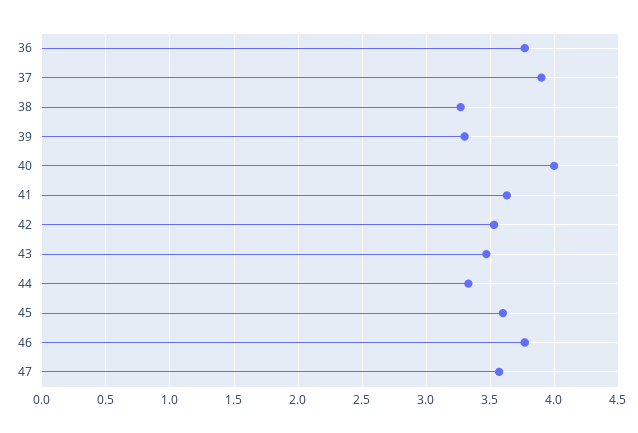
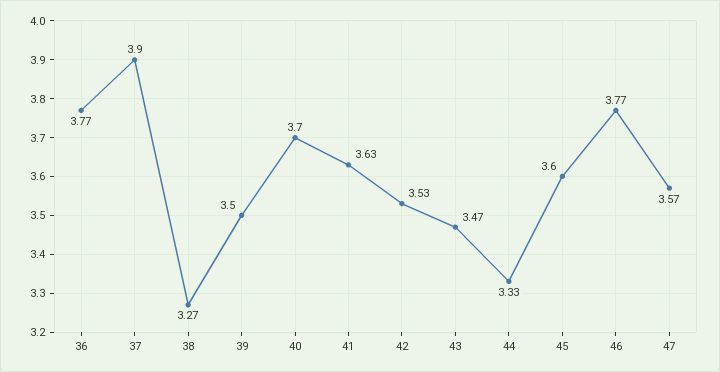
39: 3.3 -> 3.5
40: 4 -> 3.7

